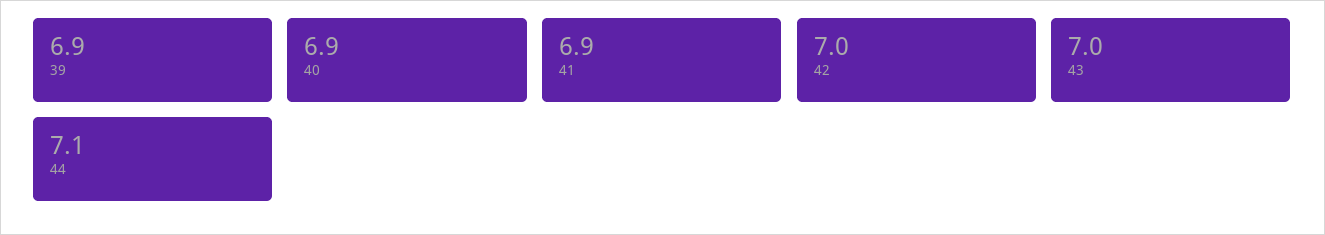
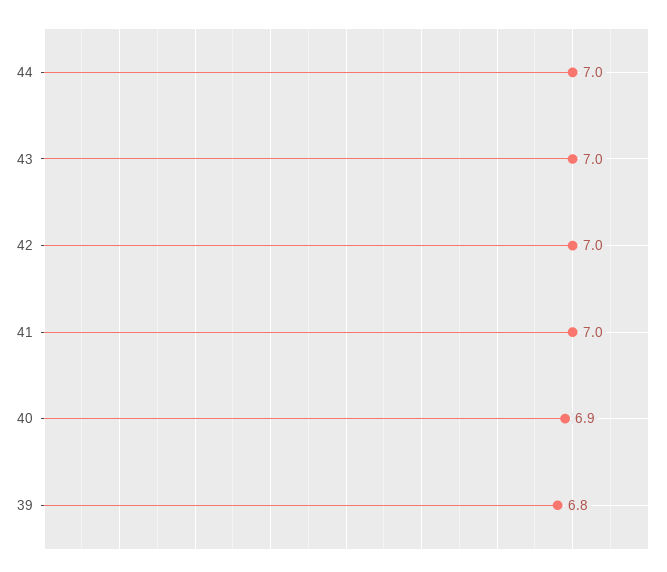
39: 6.9 -> 6.8
41: 6.9 -> 7
44: 7.1 -> 7

